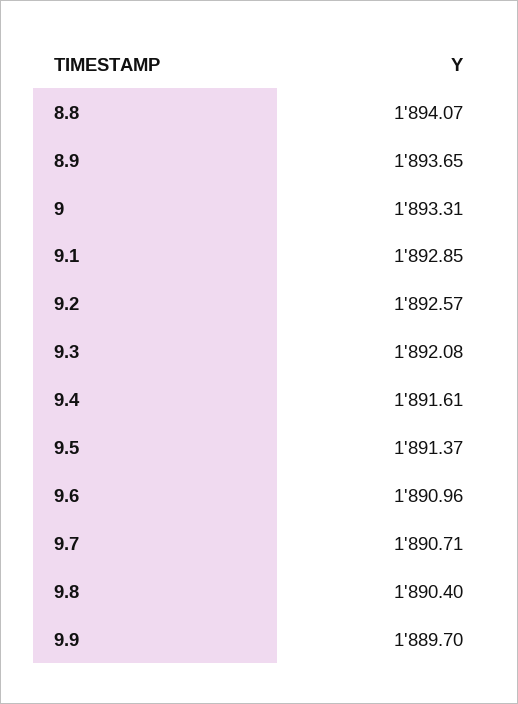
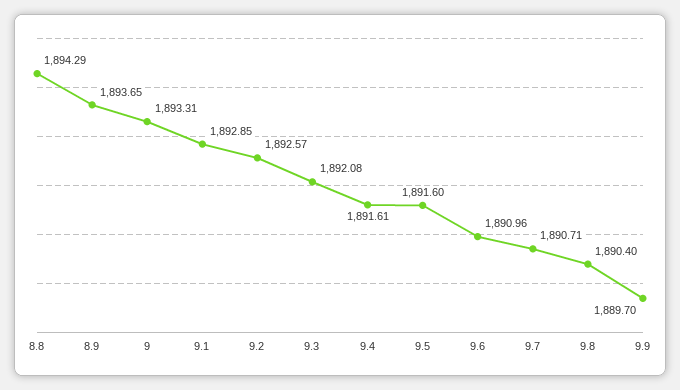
8.8: 1894.07 -> 1894.29
9.5: 1891.37 -> 1891.6

